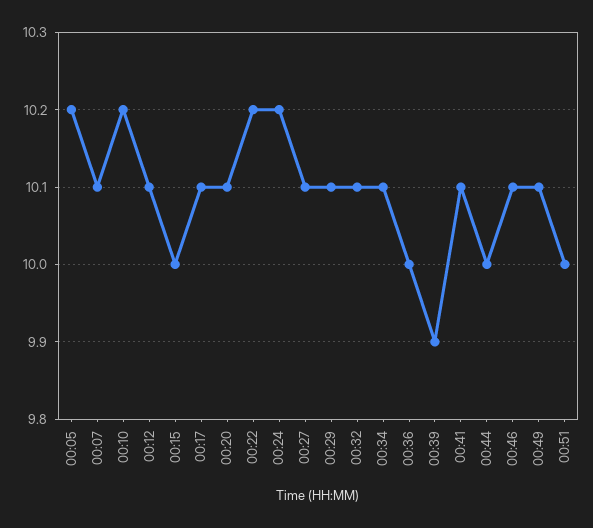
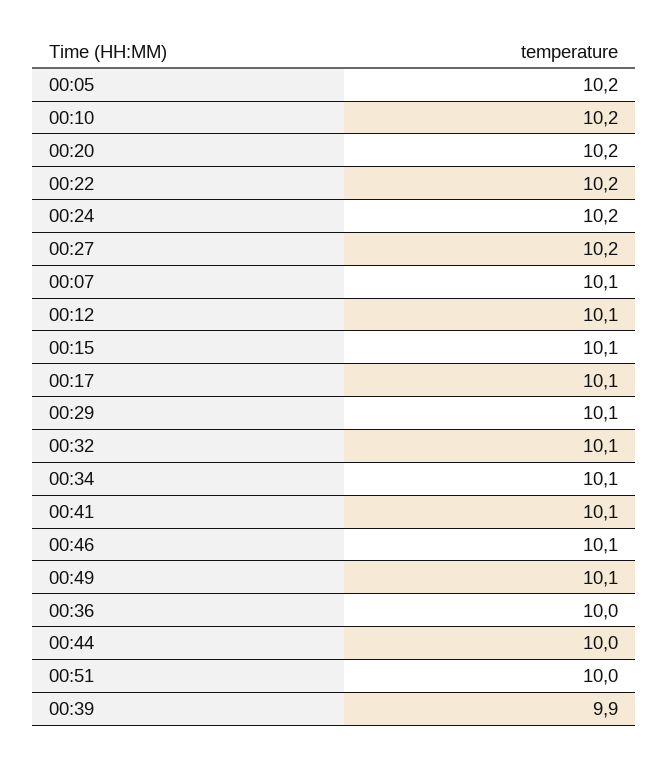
00:15: 10 -> 10.1
00:20: 10.1 -> 10.2
00:27: 10.1 -> 10.2

